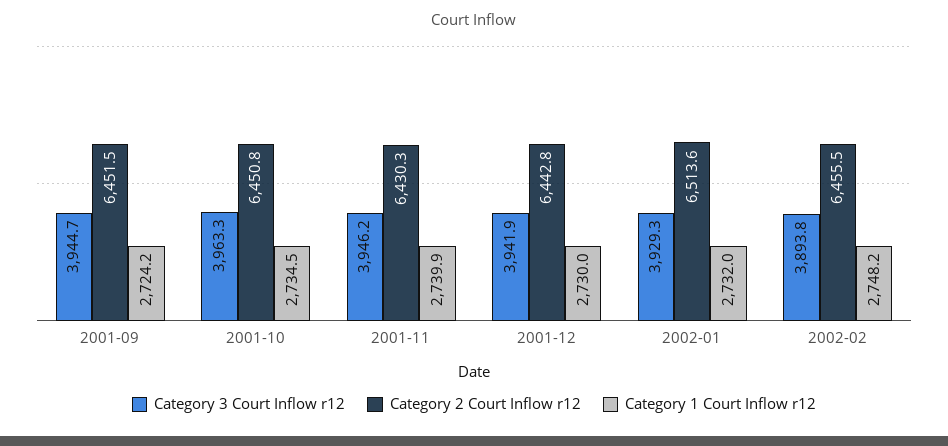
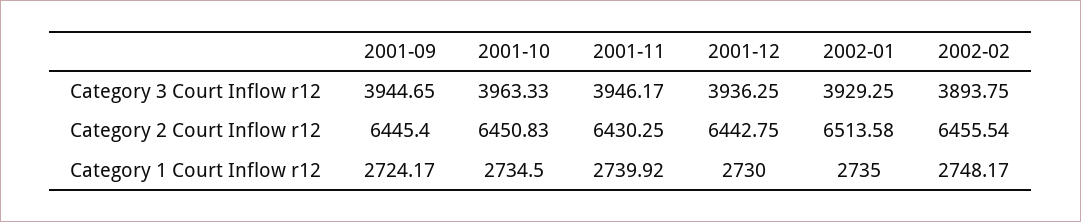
Category 2 Court Inflow r12, 2001-09: 6451.5 -> 6445.4
Category 3 Court Inflow r12, 2001-12: 3941.9 -> 3936.25
Category 1 Court Inflow r12, 2002-01: 2732 -> 2735

